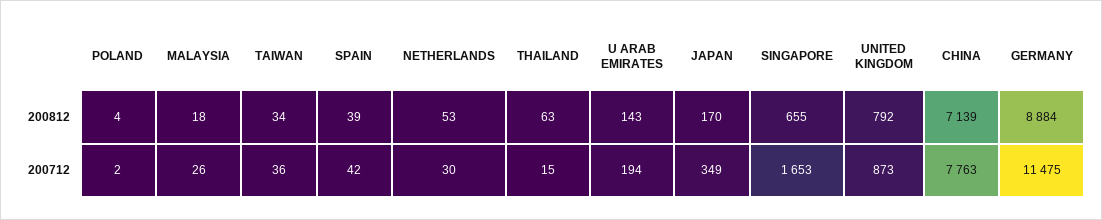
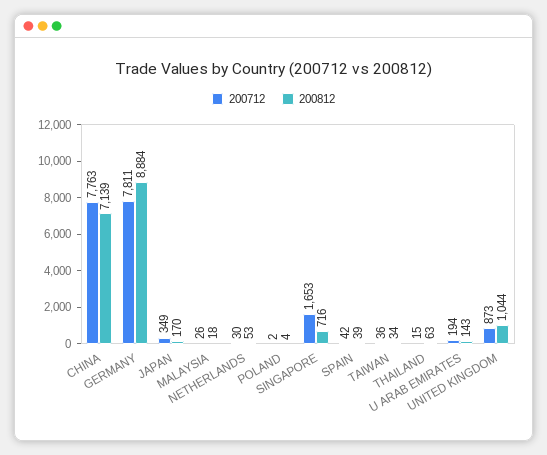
200812, SINGAPORE: 655 -> 716
200812, UNITED KINGDOM: 792 -> 1044
200712, GERMANY: 11475 -> 7811

